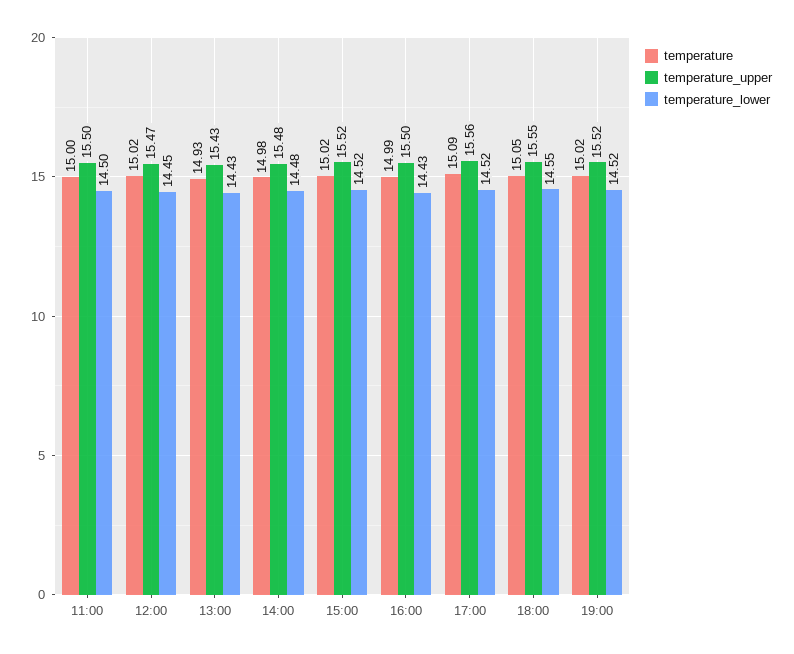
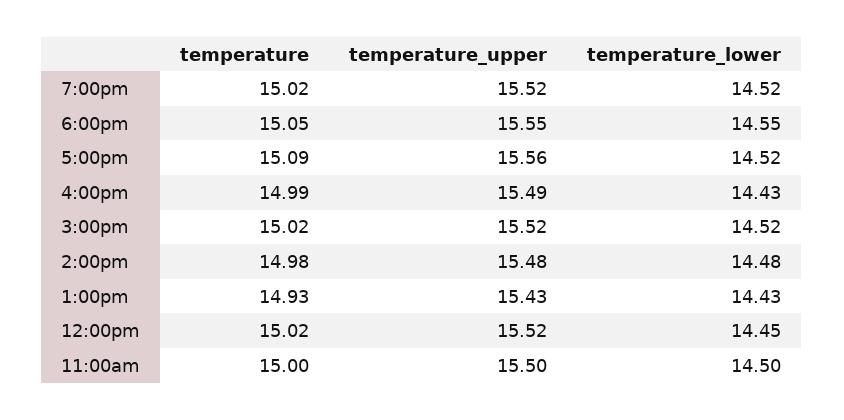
temperature_upper, 12:00: 15.47 -> 15.52
temperature_upper, 16:00: 15.5 -> 15.49

